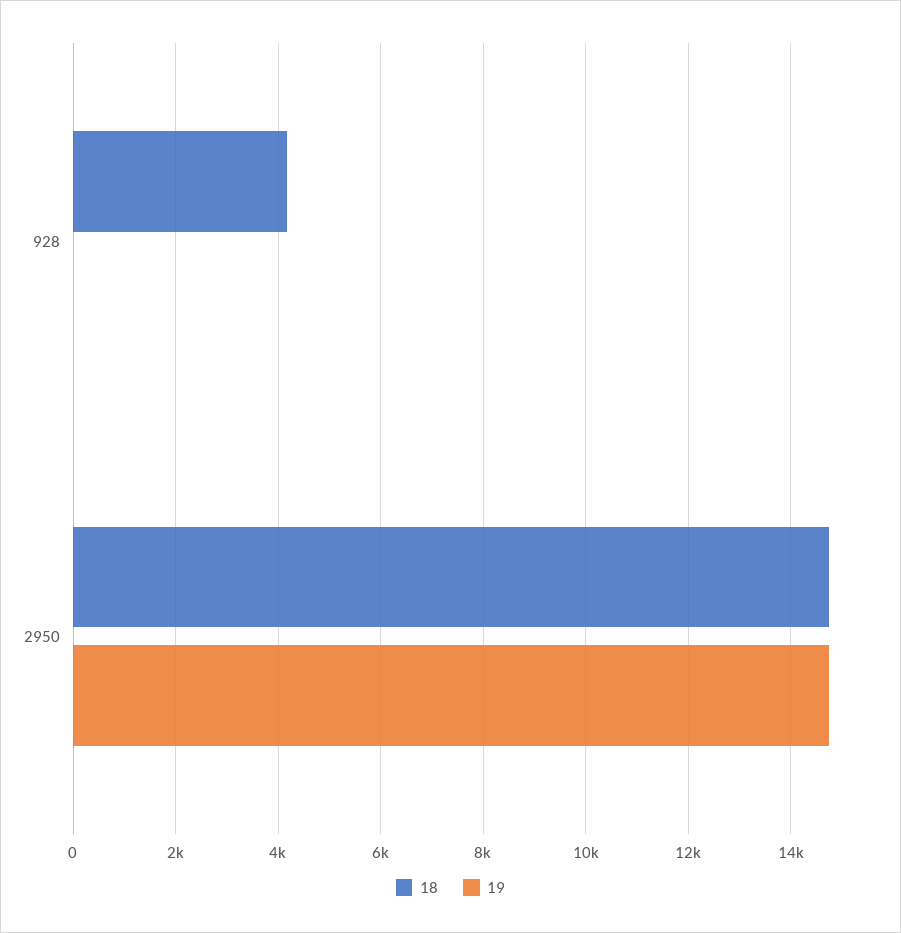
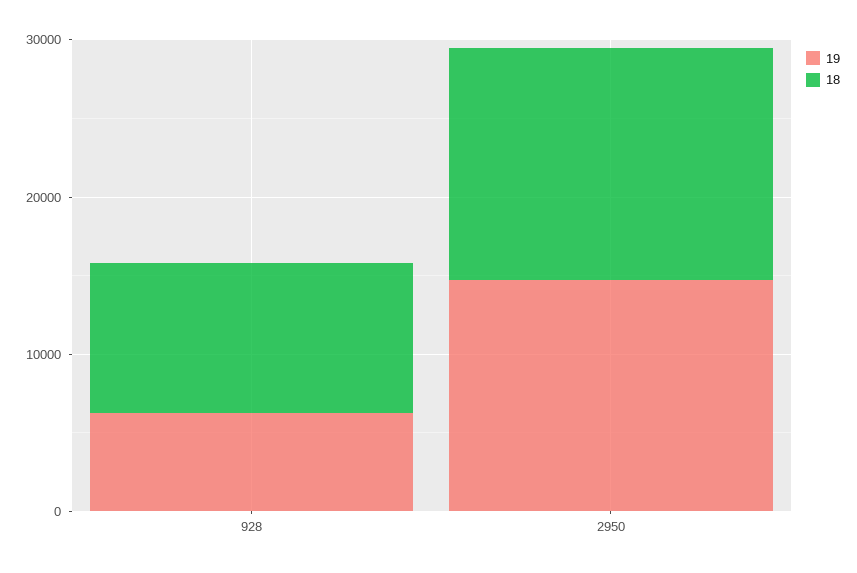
18, 928: 4200 -> 10000
19, 928: 0 -> 6000

